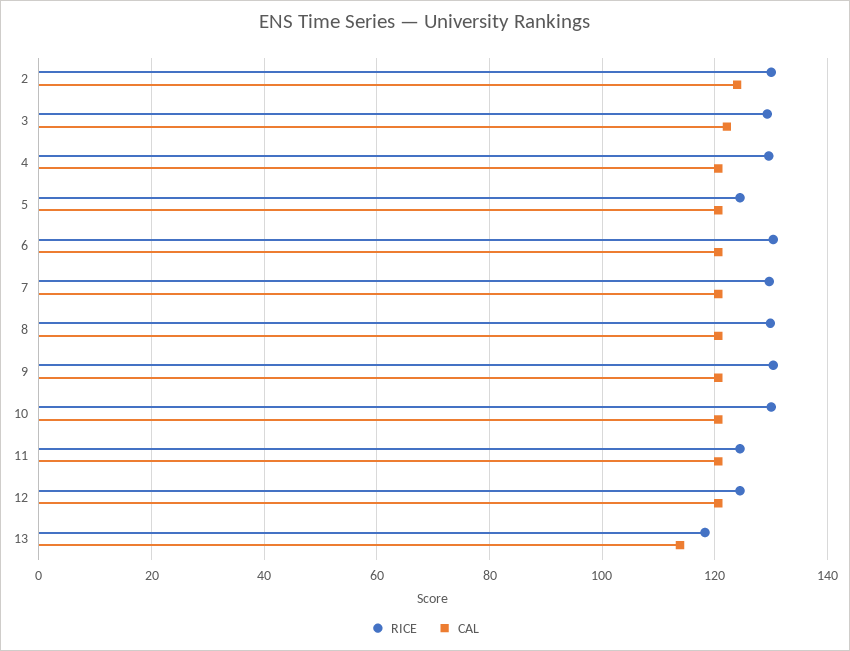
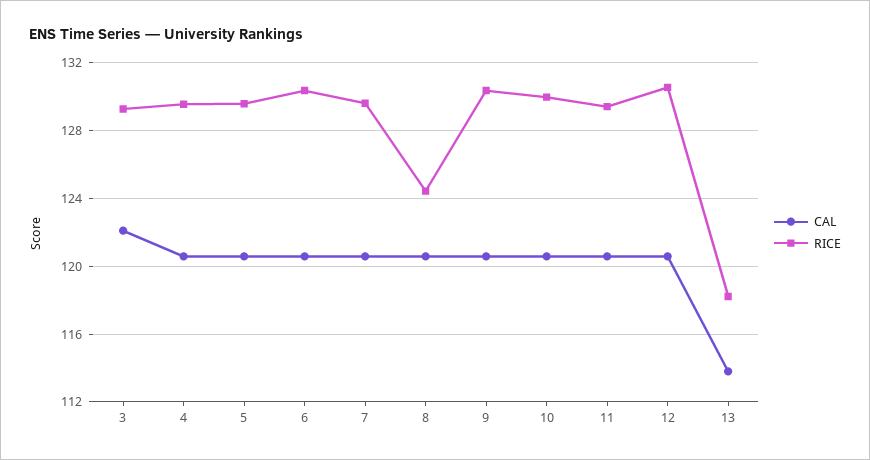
RICE, 2: 130 -> none
CAL, 2: 124 -> none
RICE, 5: 124 -> 129.5
RICE, 8: 130 -> 124.5
RICE, 11: 124 -> 129.5
RICE, 12: 124 -> 130.5

